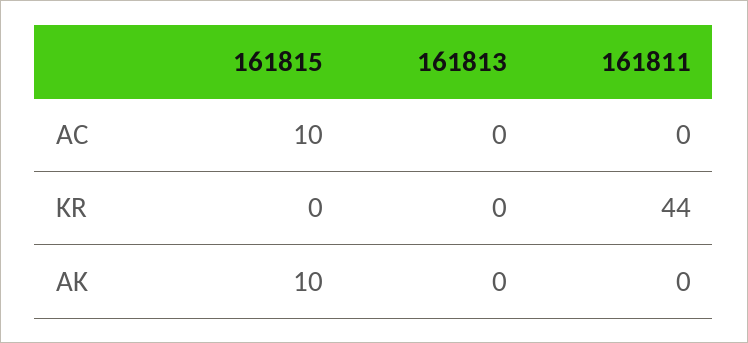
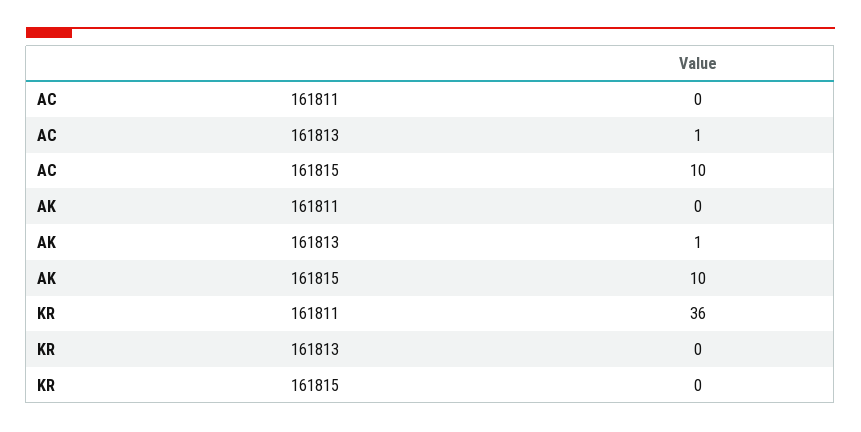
161813, AC: 0 -> 1
161811, KR: 44 -> 36
161813, AK: 0 -> 1

